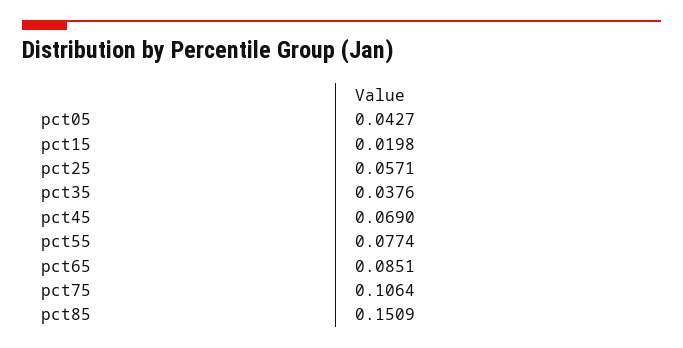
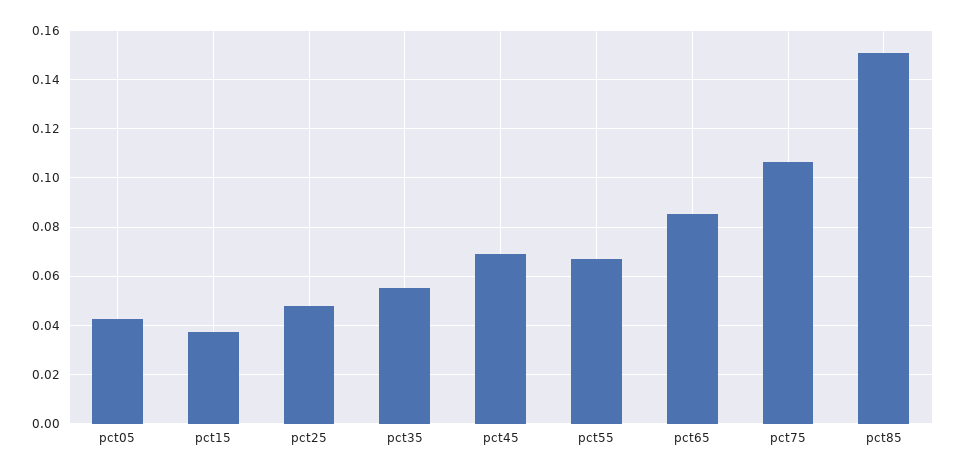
pct15: 0.0198 -> 0.0375
pct25: 0.0571 -> 0.0475
pct35: 0.0376 -> 0.055
pct55: 0.0774 -> 0.0675

